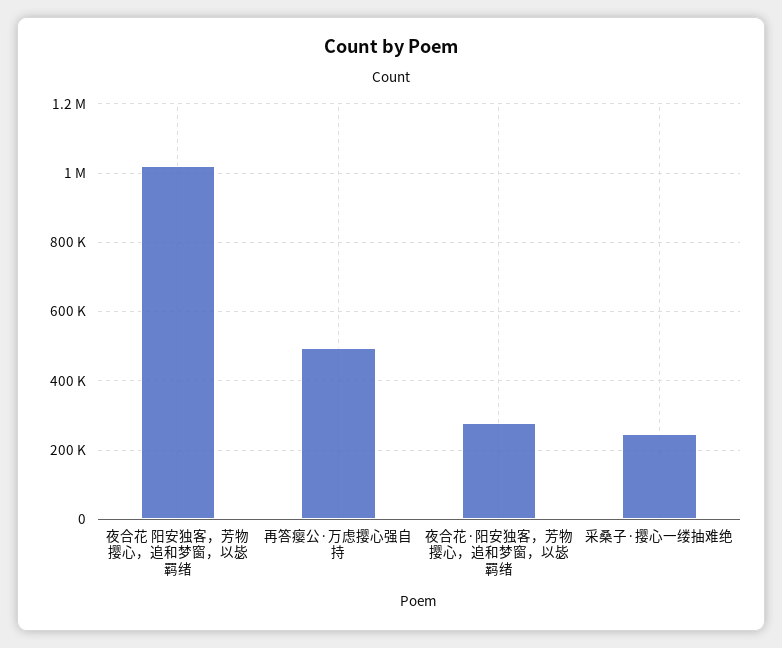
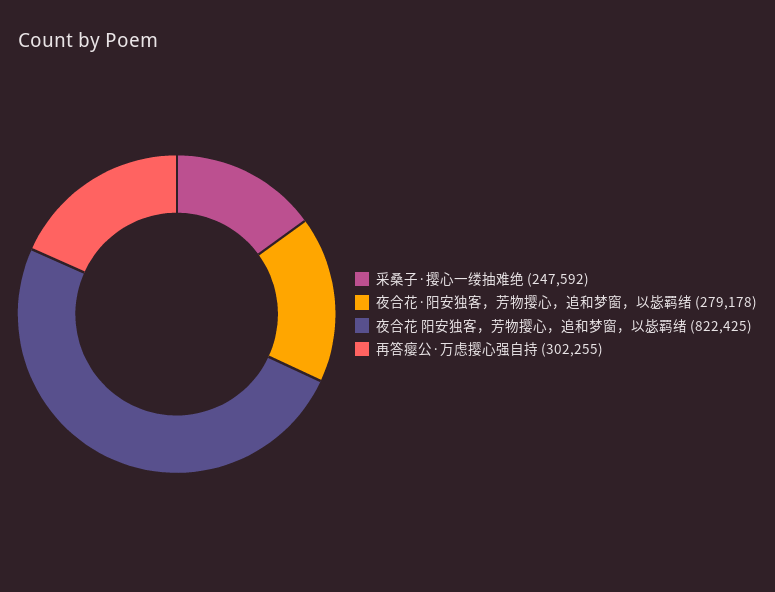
夜合花 阳安独客，芳物撄心，追和梦窗，以毖羁绪: 1020000 -> 822425
再答瘿公·万虑撄心强自持: 500000 -> 302255

